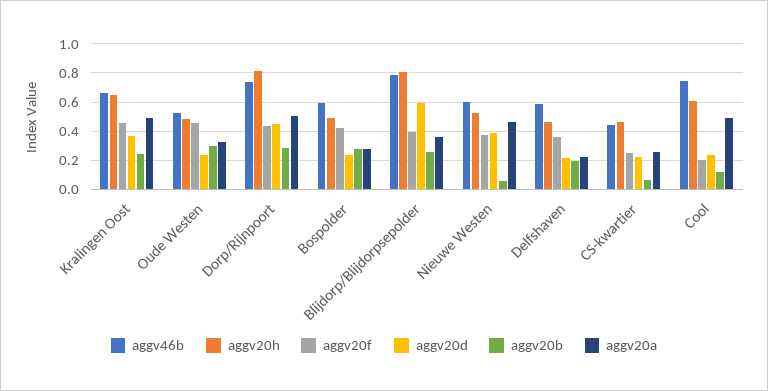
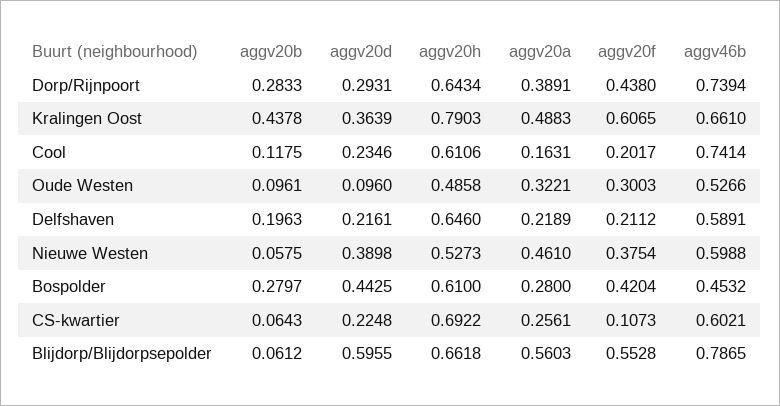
aggv20h, Kralingen Oost: 0.65 -> 0.7903
aggv20f, Kralingen Oost: 0.45 -> 0.6065
aggv20b, Kralingen Oost: 0.25 -> 0.4378
aggv20f, Oude Westen: 0.45 -> 0.3003
aggv20d, Oude Westen: 0.25 -> 0.096
aggv20b, Oude Westen: 0.3 -> 0.0961
aggv20h, Dorp/Rijnpoort: 0.8 -> 0.6434
aggv20d, Dorp/Rijnpoort: 0.45 -> 0.2931
aggv20a, Dorp/Rijnpoort: 0.5 -> 0.3891
aggv46b, Bospolder: 0.6 -> 0.4532
aggv20h, Bospolder: 0.5 -> 0.61
aggv20d, Bospolder: 0.25 -> 0.4425
aggv20h, Blijdorp/Blijdorpsepolder: 0.8 -> 0.6618
aggv20f, Blijdorp/Blijdorpsepolder: 0.4 -> 0.5528
aggv20b, Blijdorp/Blijdorpsepolder: 0.25 -> 0.0612
aggv20a, Blijdorp/Blijdorpsepolder: 0.35 -> 0.5603
aggv20h, Delfshaven: 0.45 -> 0.646
aggv20f, Delfshaven: 0.35 -> 0.2112
aggv46b, CS-kwartier: 0.45 -> 0.6021
aggv20h, CS-kwartier: 0.45 -> 0.6922
aggv20f, CS-kwartier: 0.25 -> 0.1073
aggv20a, Cool: 0.5 -> 0.1631

